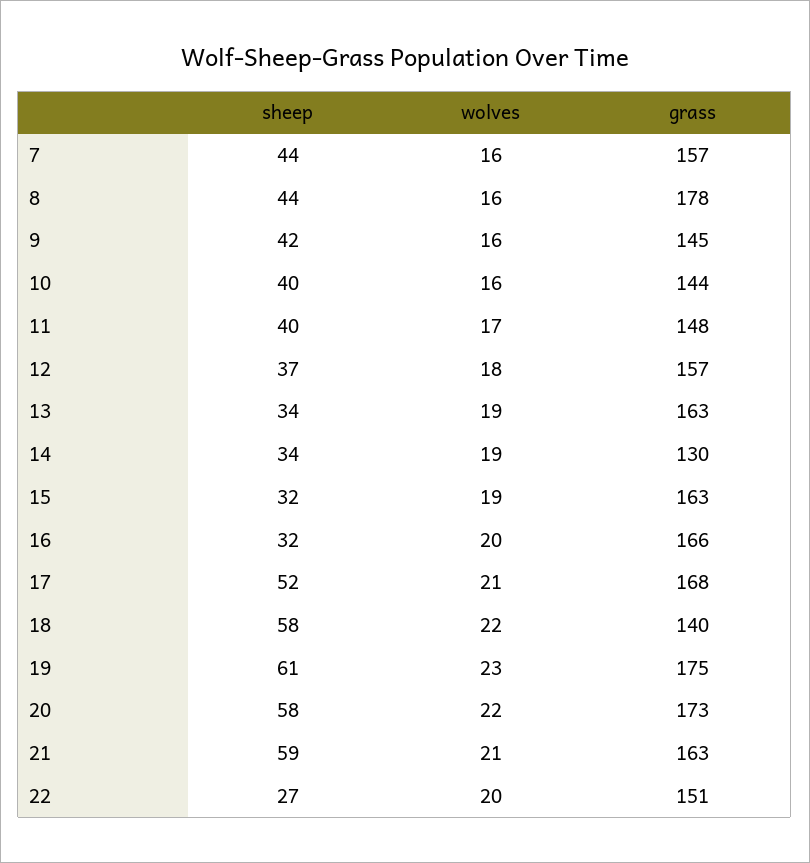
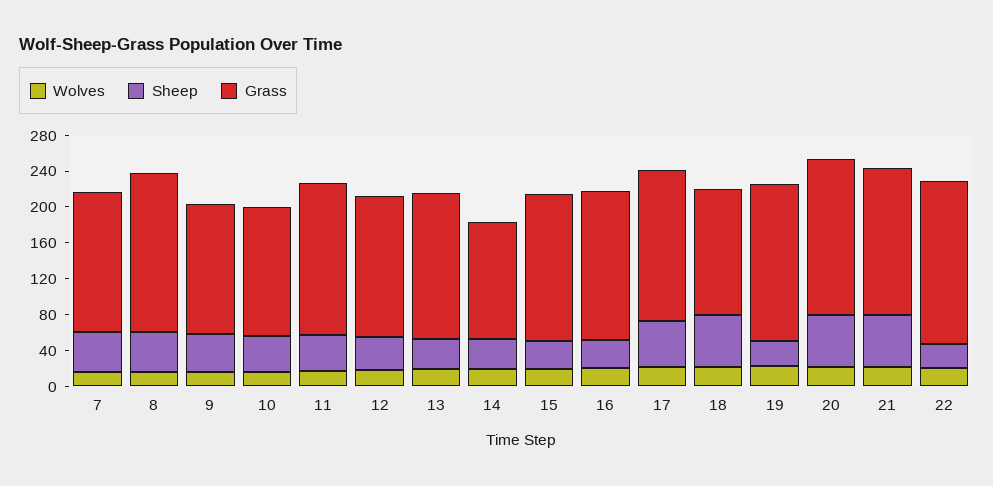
grass, 11: 148 -> 170
sheep, 19: 61 -> 30
grass, 22: 151 -> 180

